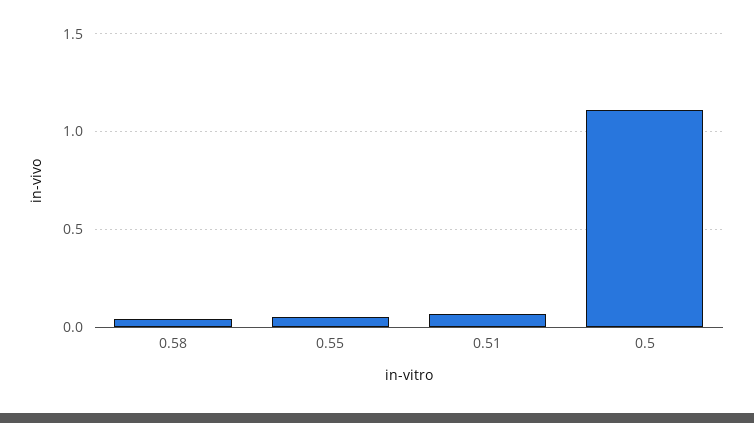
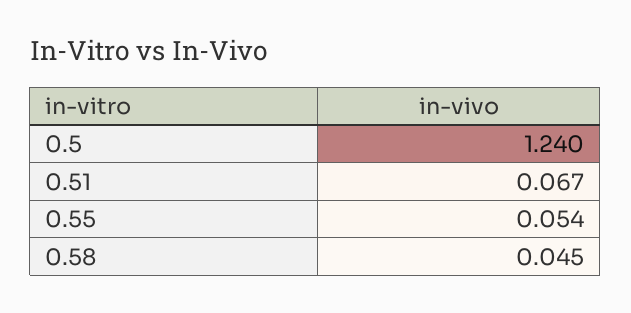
0.5: 1.1 -> 1.24

